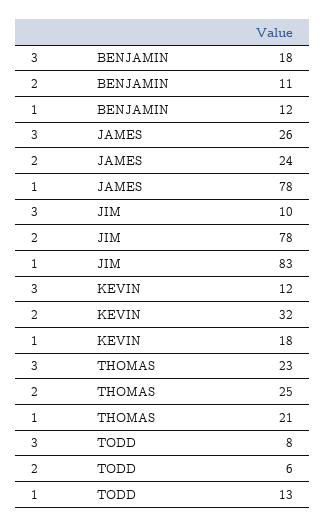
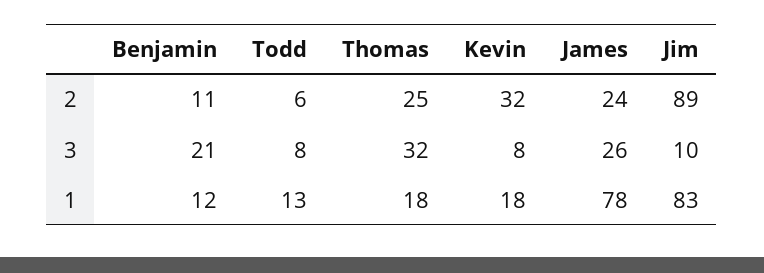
3, BENJAMIN: 18 -> 21
2, JIM: 78 -> 89
3, KEVIN: 12 -> 8
3, THOMAS: 23 -> 32
1, THOMAS: 21 -> 18

